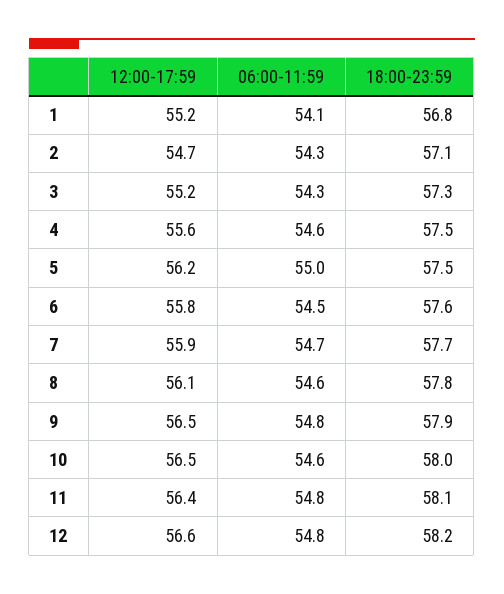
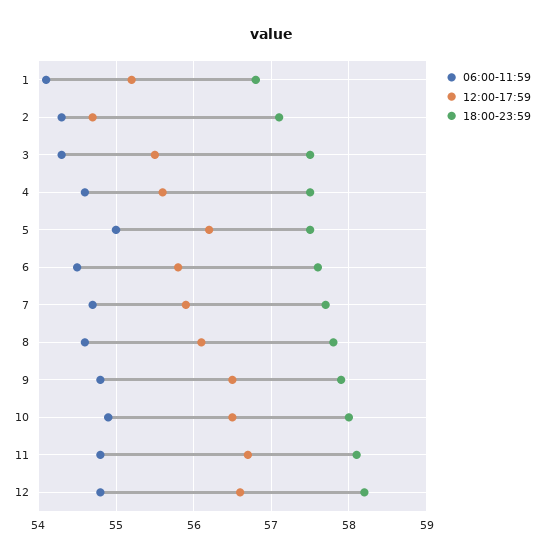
12:00-17:59, 3: 55.2 -> 55.5
18:00-23:59, 3: 57.3 -> 57.5
06:00-11:59, 10: 54.6 -> 54.9
12:00-17:59, 11: 56.4 -> 56.7

